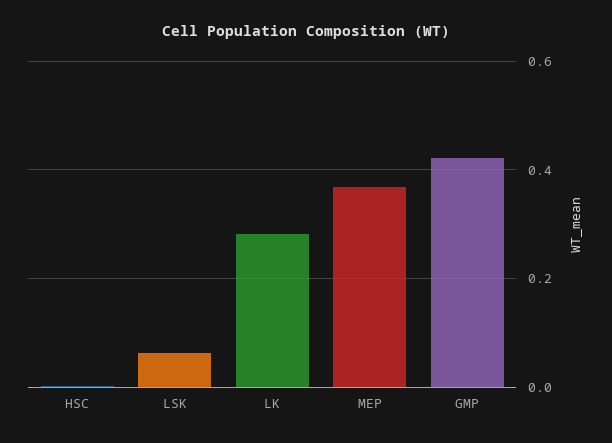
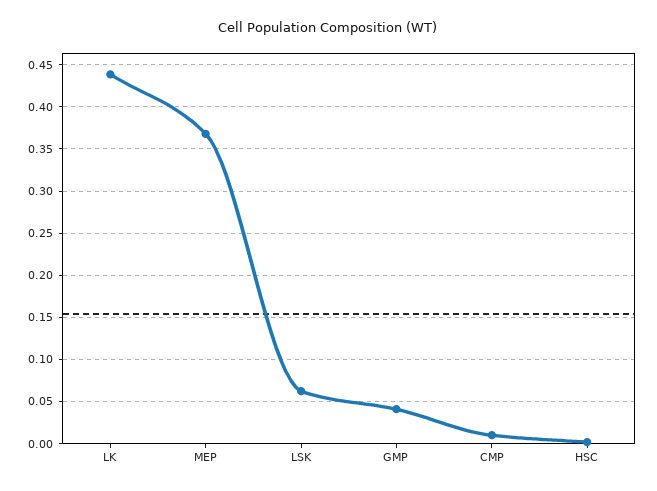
LK: 0.28 -> 0.44
GMP: 0.42 -> 0.04
CMP: none -> 0.01

